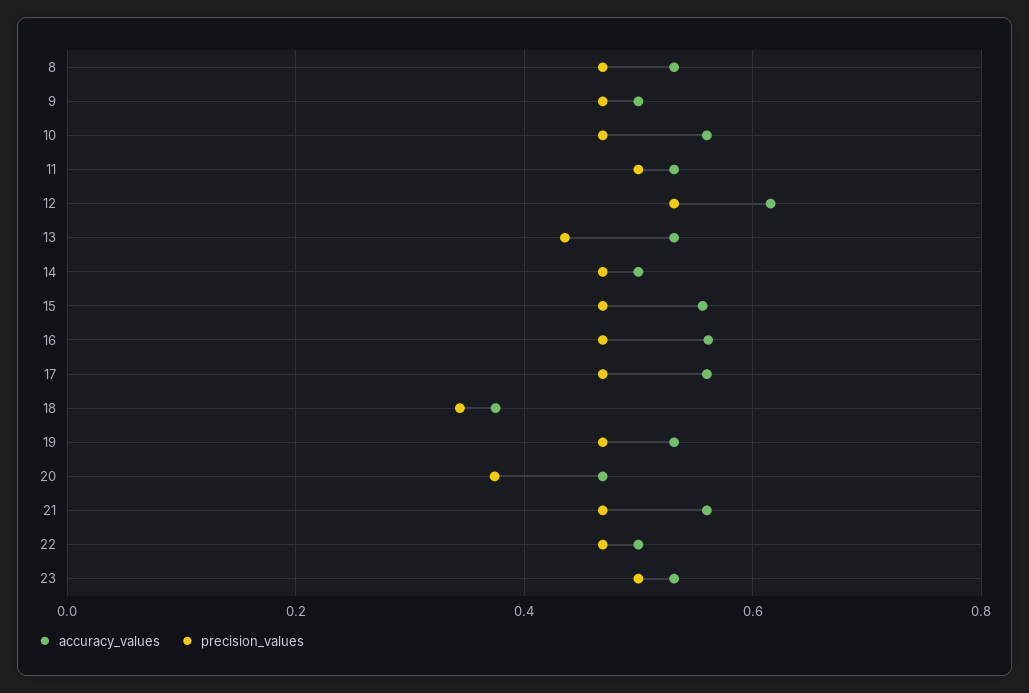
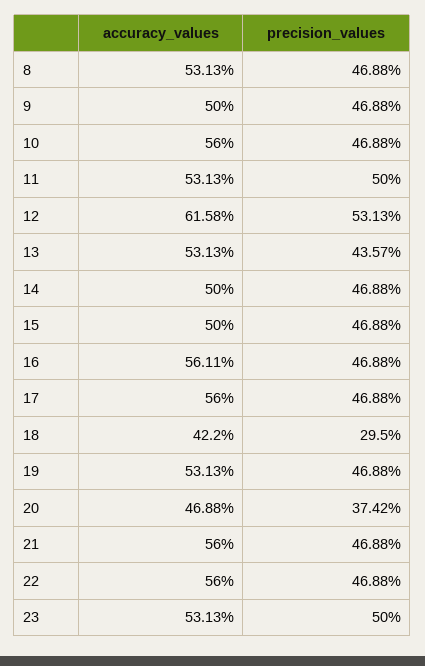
accuracy_values, 15: 0.56 -> 0.5
accuracy_values, 18: 0.38 -> 0.422
precision_values, 18: 0.34 -> 0.295
accuracy_values, 22: 0.5 -> 0.56

